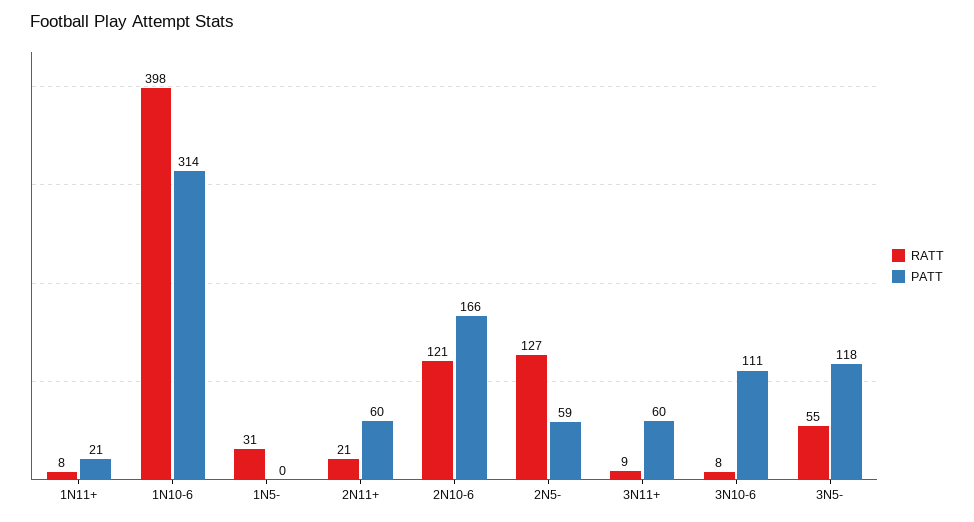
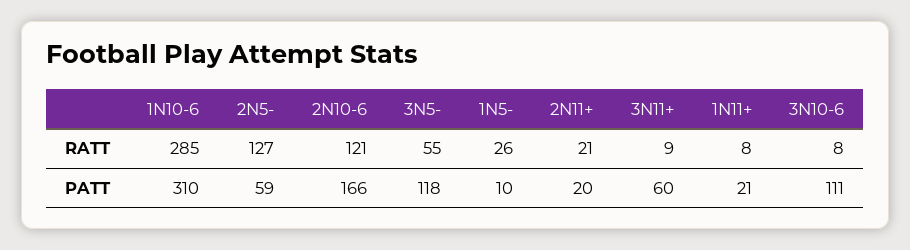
RATT, 1N10-6: 398 -> 285
PATT, 1N10-6: 314 -> 310
RATT, 1N5-: 31 -> 26
PATT, 1N5-: 0 -> 10
PATT, 2N11+: 60 -> 20

